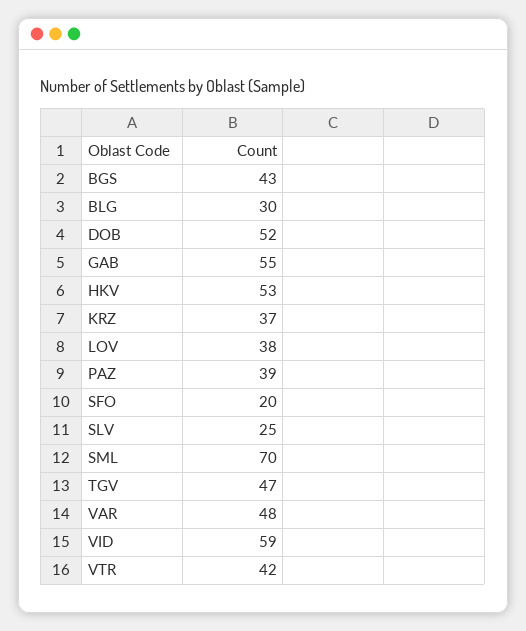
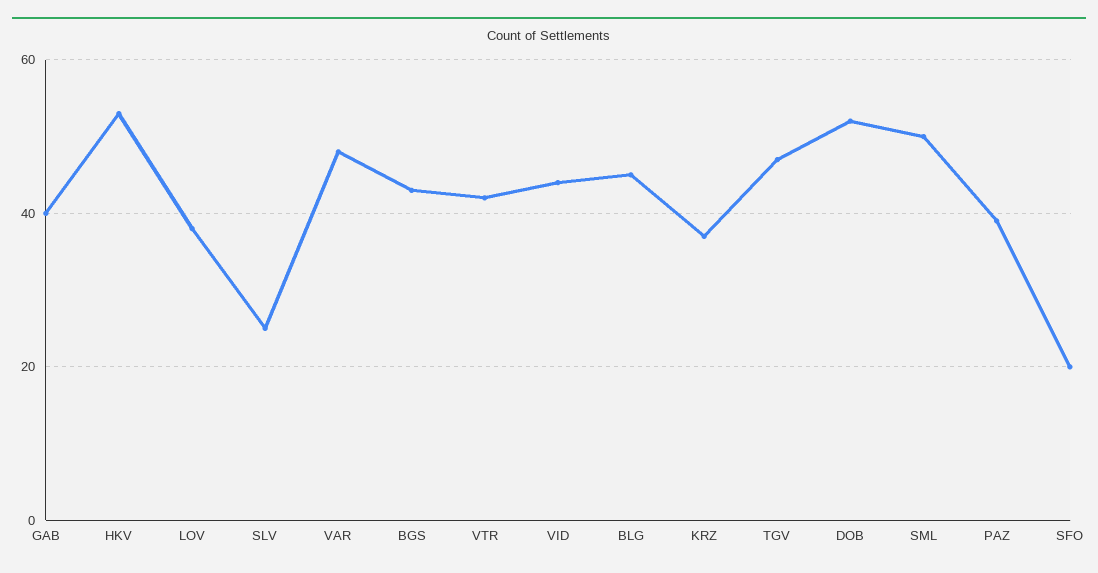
BLG: 30 -> 45
GAB: 55 -> 40
SML: 70 -> 50
VID: 59 -> 45

